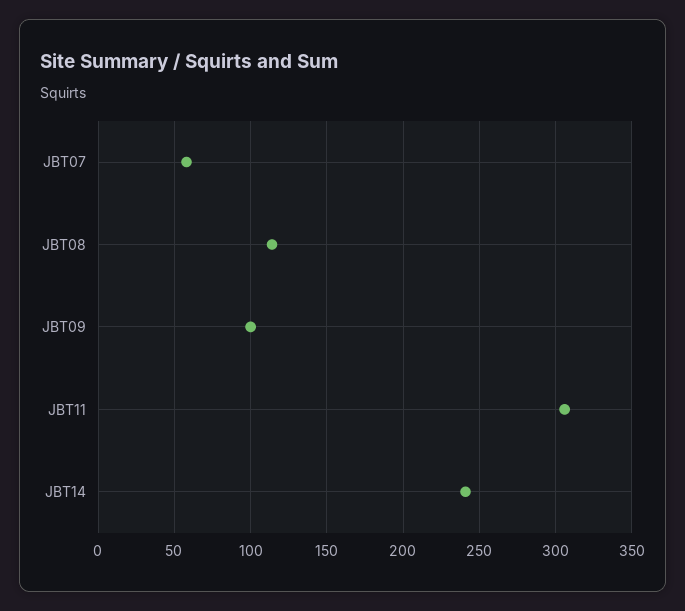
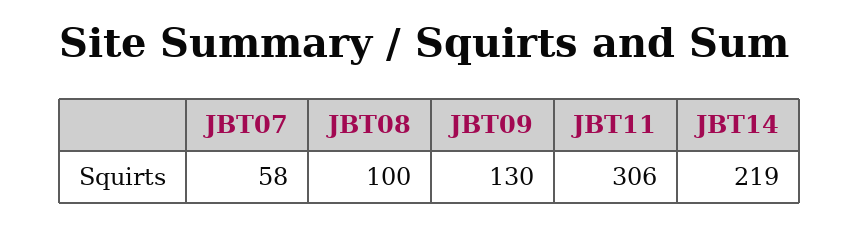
JBT08: 115 -> 100
JBT09: 100 -> 130
JBT14: 240 -> 219

